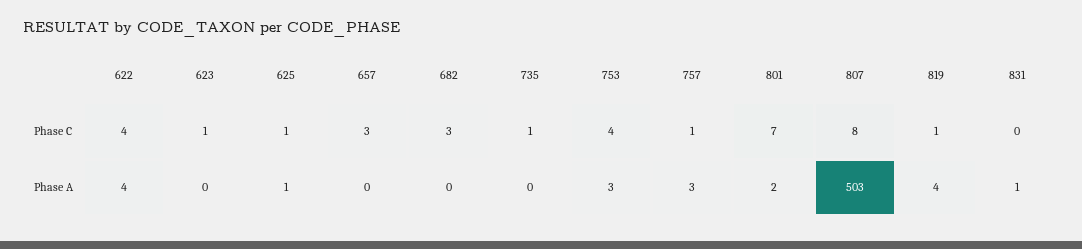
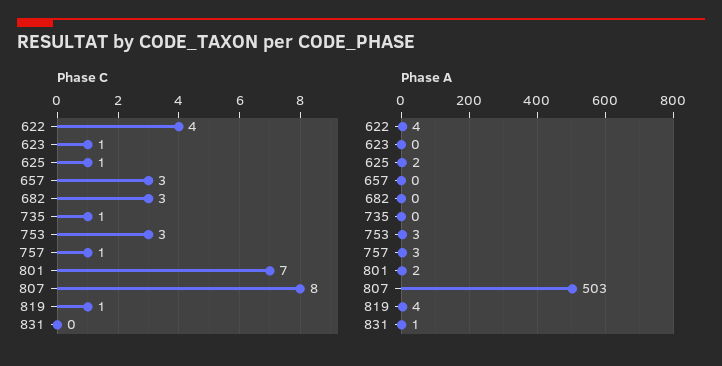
Phase C, 753: 4 -> 3
Phase A, 625: 1 -> 2

